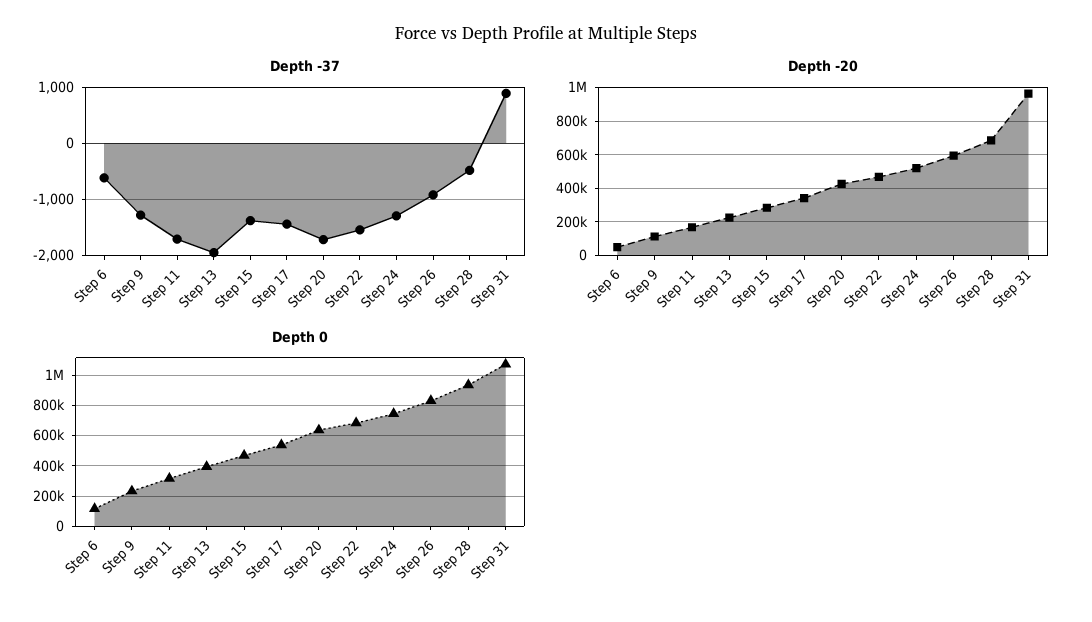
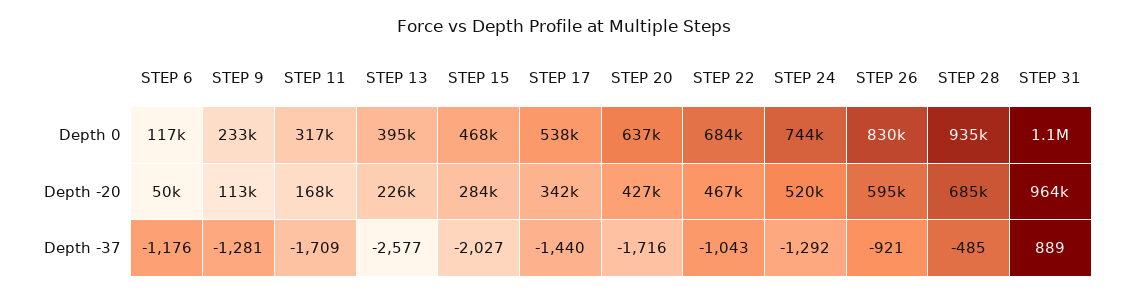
Depth -37, Step 6: -600 -> -1176
Depth -37, Step 13: -2000 -> -2577
Depth -37, Step 15: -1400 -> -2027
Depth -37, Step 22: -1600 -> -1043

